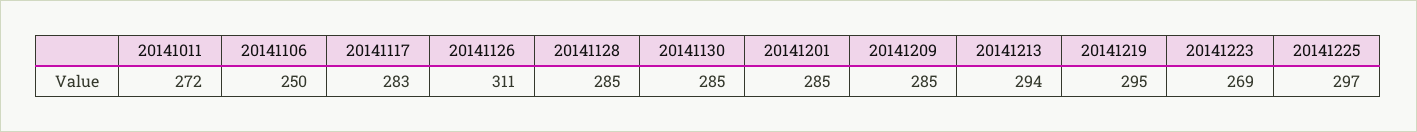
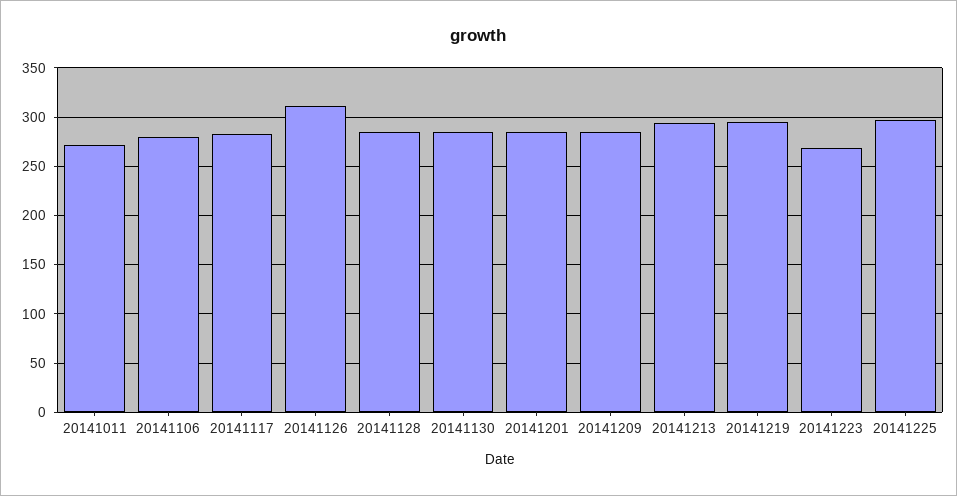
20141106: 250 -> 280

